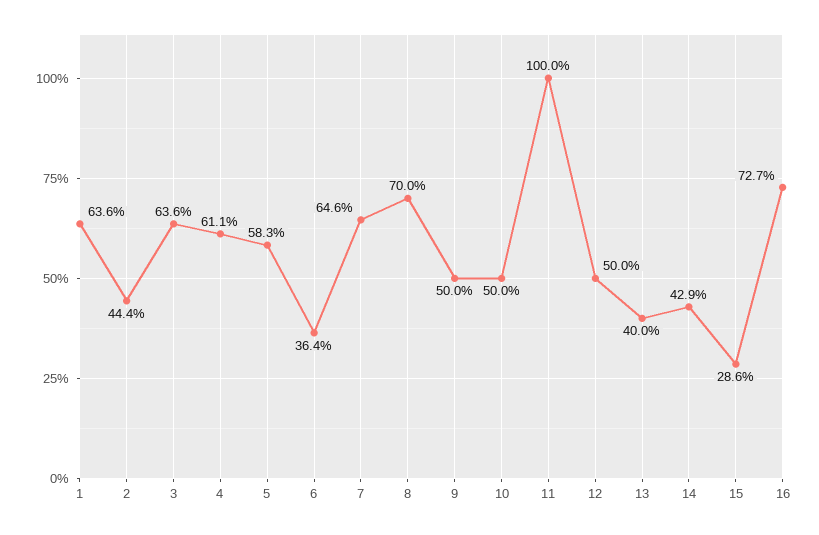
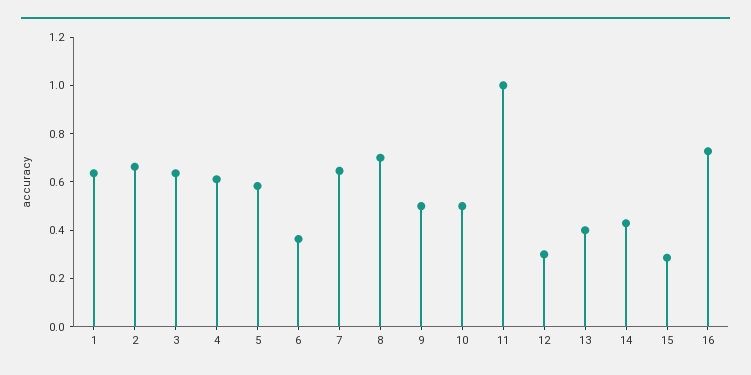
2: 0.444 -> 0.65
12: 0.5 -> 0.3

